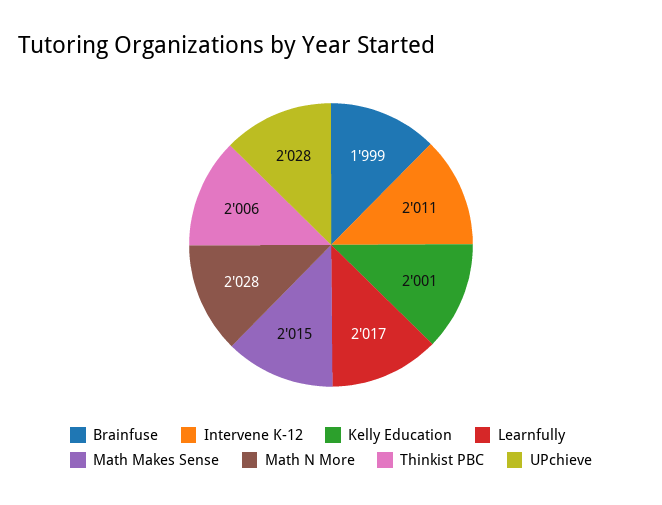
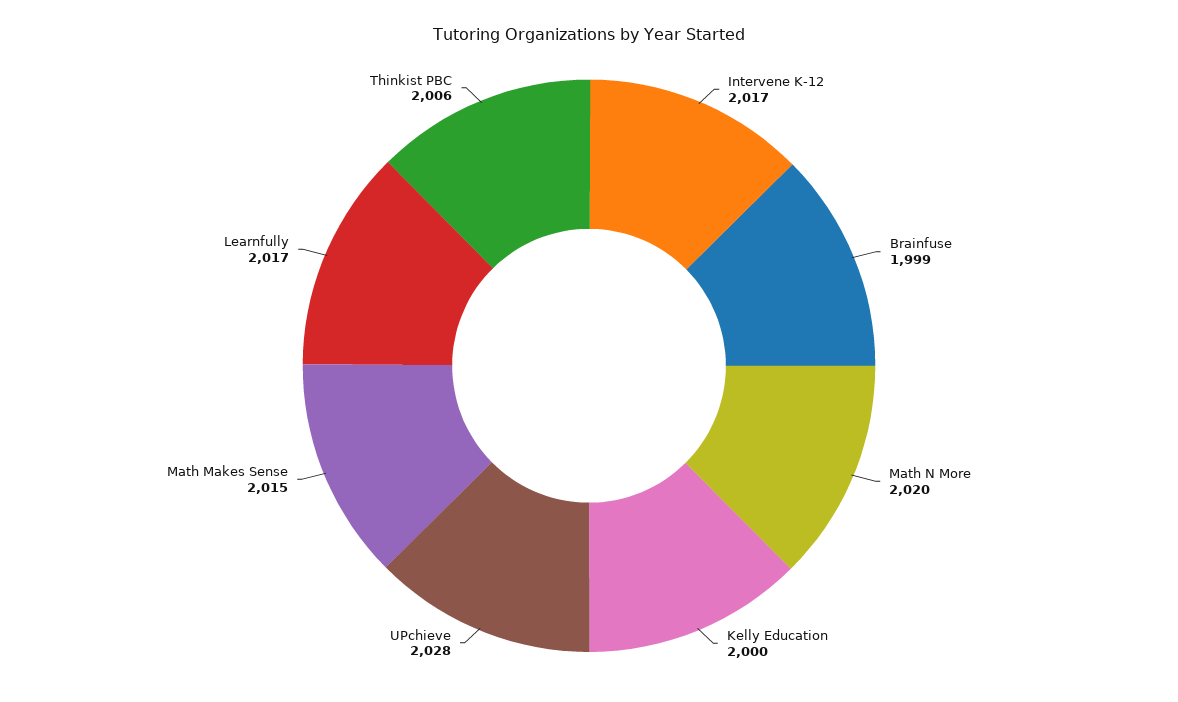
Intervene K-12: 2011 -> 2017
Kelly Education: 2001 -> 2000
Math N More: 2028 -> 2020

